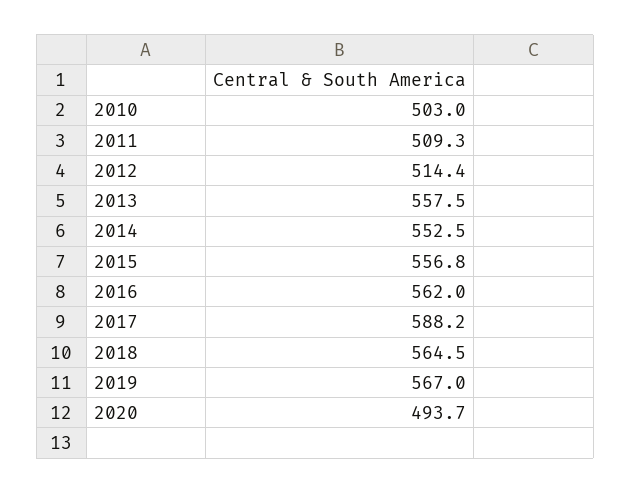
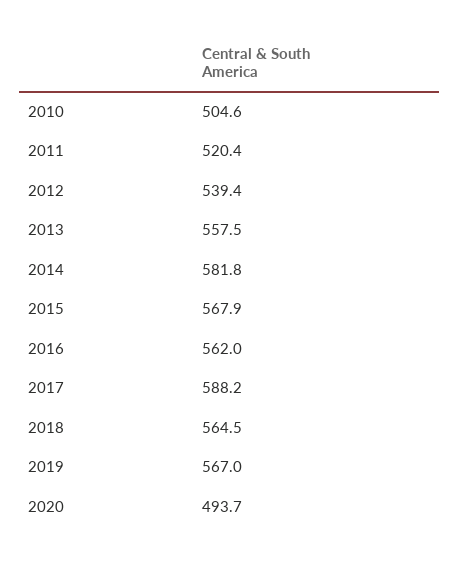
2010: 503 -> 504.6
2011: 509.3 -> 520.4
2012: 514.4 -> 539.4
2014: 552.5 -> 581.8
2015: 556.8 -> 567.9

